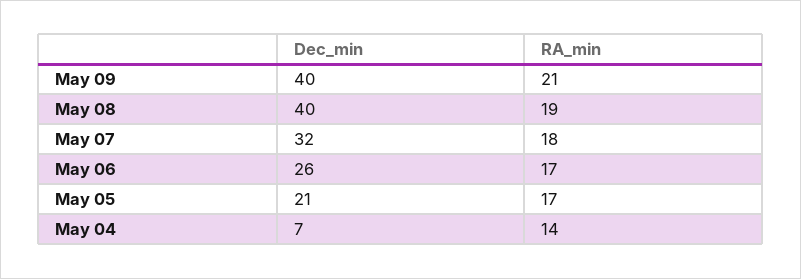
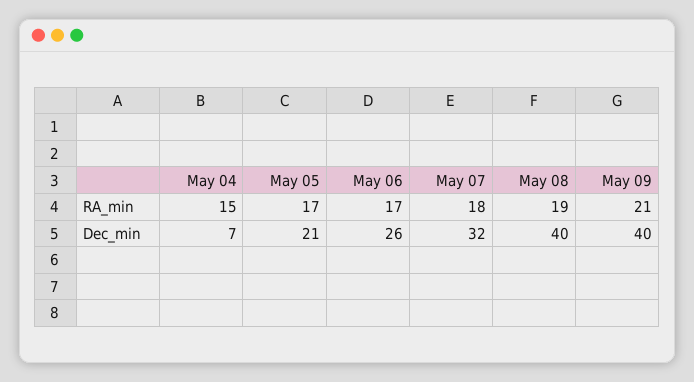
RA_min, May 04: 14 -> 15

